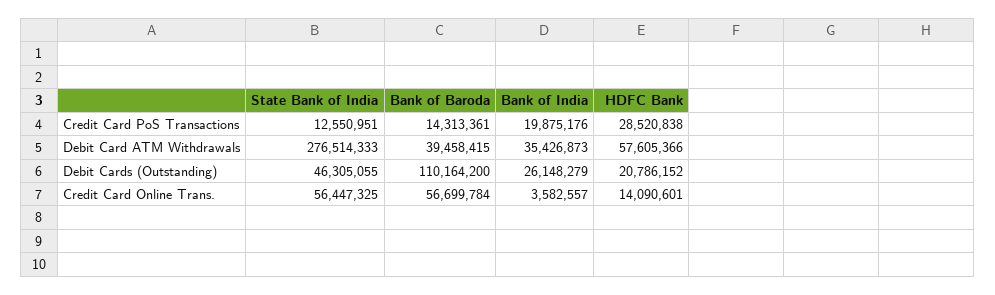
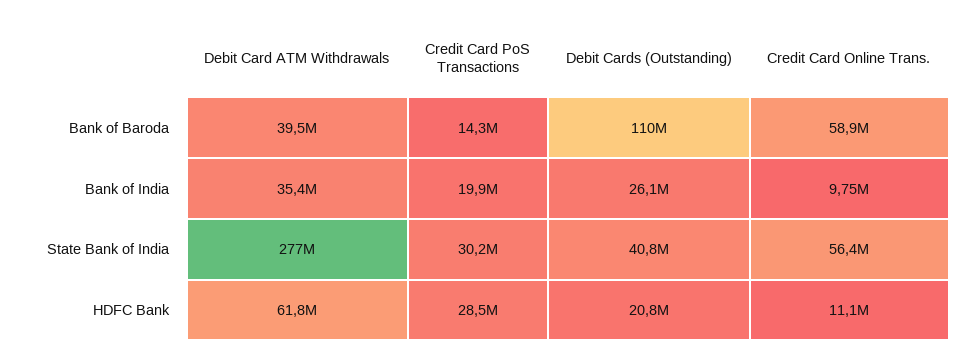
State Bank of India, Credit Card PoS Transactions: 12550951 -> 30200000
HDFC Bank, Debit Card ATM Withdrawals: 57605366 -> 61800000
State Bank of India, Debit Cards (Outstanding): 46305055 -> 40800000
Bank of Baroda, Credit Card Online Trans.: 56699784 -> 58900000
Bank of India, Credit Card Online Trans.: 3582557 -> 9750000
HDFC Bank, Credit Card Online Trans.: 14090601 -> 11100000

